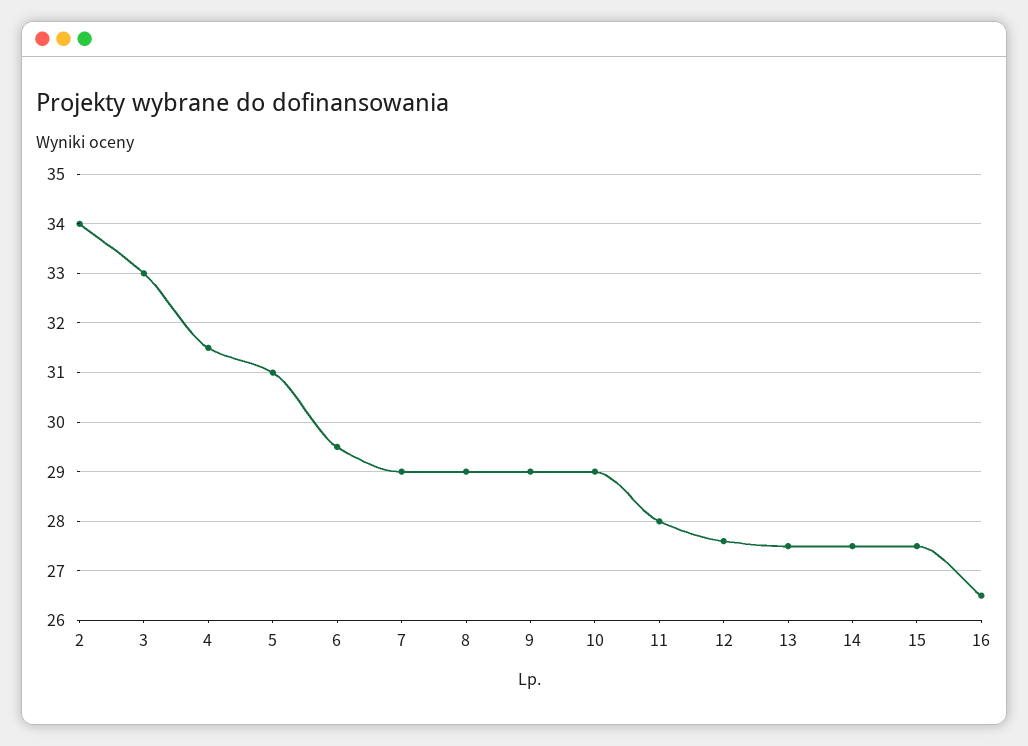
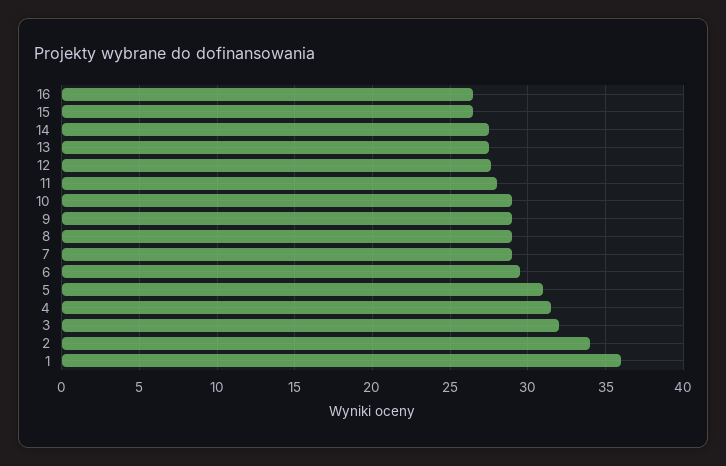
3: 33 -> 32
15: 27.5 -> 26.5
1: none -> 36

